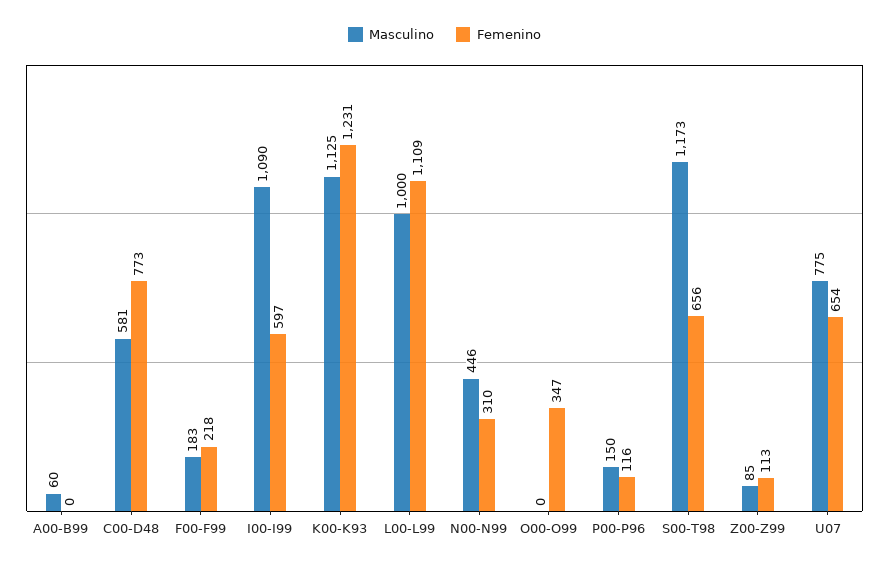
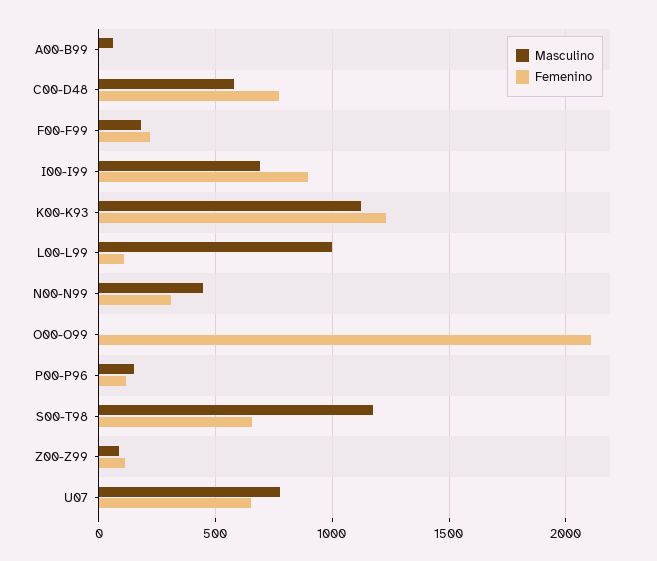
Masculino, I00-I99: 1090 -> 700
Femenino, I00-I99: 597 -> 900
Femenino, L00-L99: 1109 -> 100
Femenino, O00-O99: 347 -> 2100

